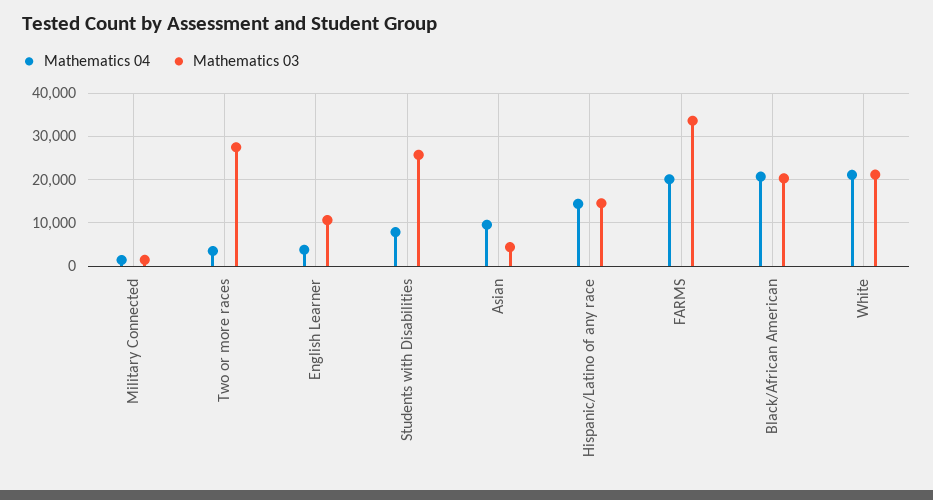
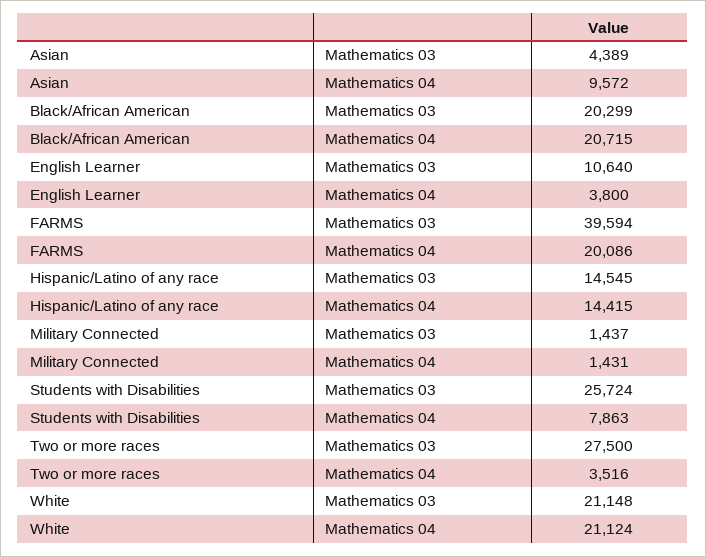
Mathematics 03, FARMS: 34000 -> 39594

